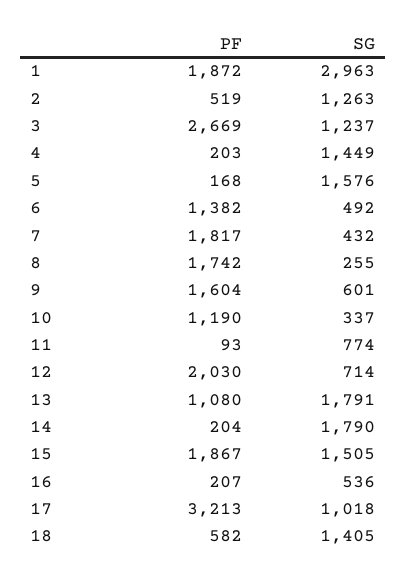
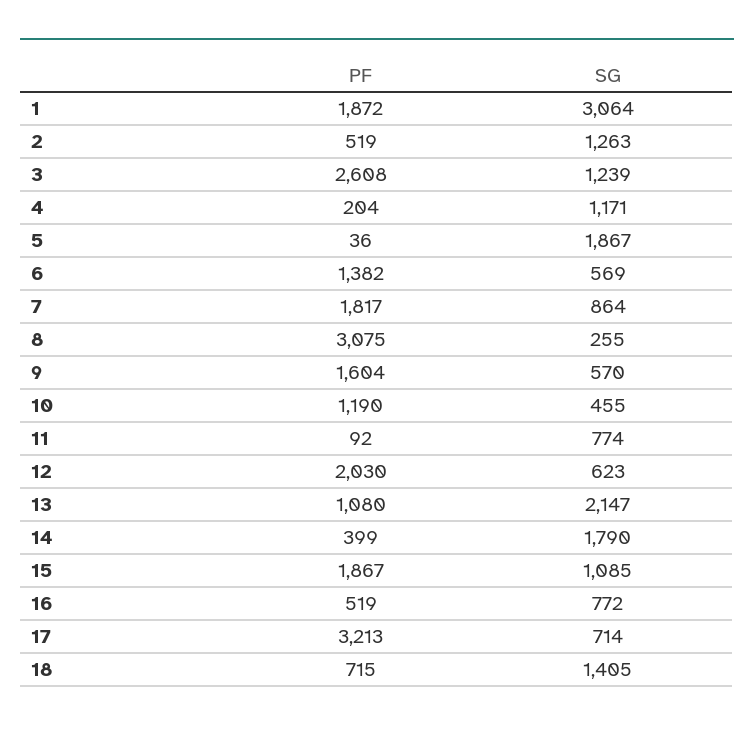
SG, 1: 2963 -> 3064
PF, 3: 2669 -> 2608
SG, 3: 1237 -> 1239
PF, 4: 203 -> 204
SG, 4: 1449 -> 1171
PF, 5: 168 -> 36
SG, 5: 1576 -> 1867
SG, 6: 492 -> 569
SG, 7: 432 -> 864
PF, 8: 1742 -> 3075
SG, 9: 601 -> 570
SG, 10: 337 -> 455
PF, 11: 93 -> 92
SG, 12: 714 -> 623
SG, 13: 1791 -> 2147
PF, 14: 204 -> 399
SG, 15: 1505 -> 1085
PF, 16: 207 -> 519
SG, 16: 536 -> 772
SG, 17: 1018 -> 714
PF, 18: 582 -> 715

